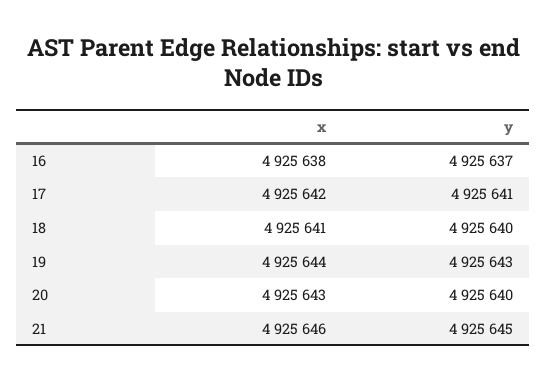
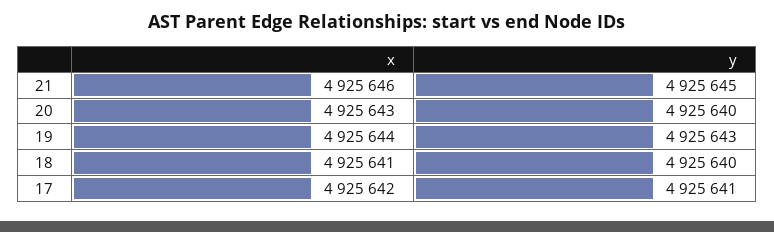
x, 16: 4925638 -> none
y, 16: 4925637 -> none

